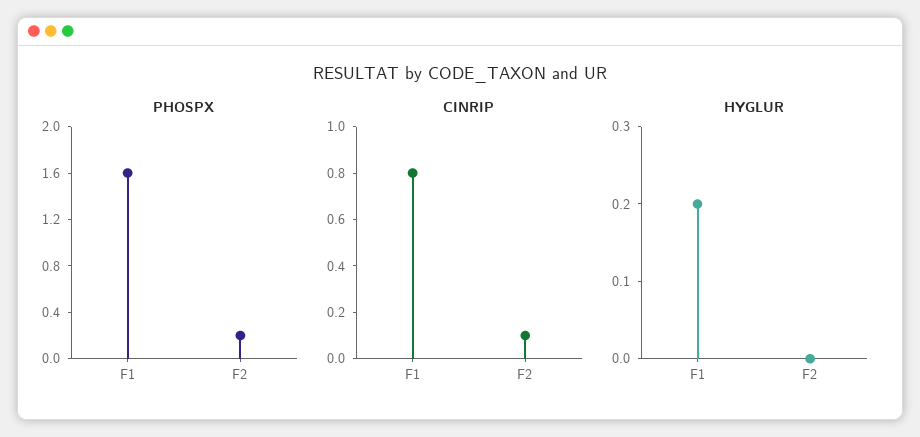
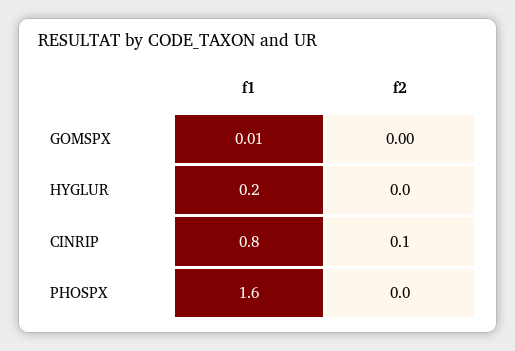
PHOSPX, F2: 0.2 -> 0
GOMSPX, F1: none -> 0.01
GOMSPX, F2: none -> 0

